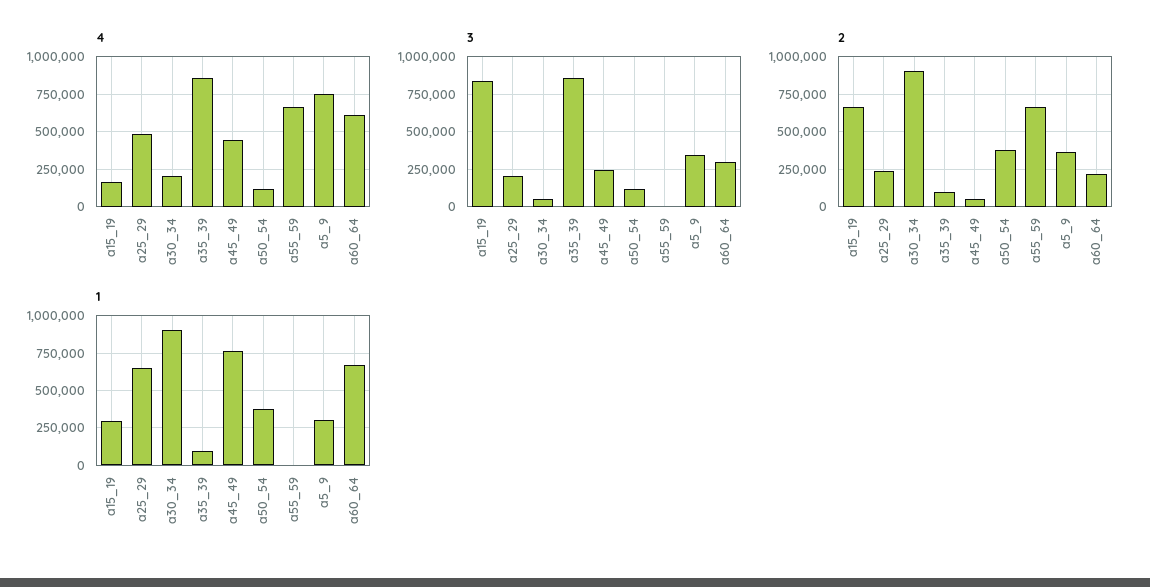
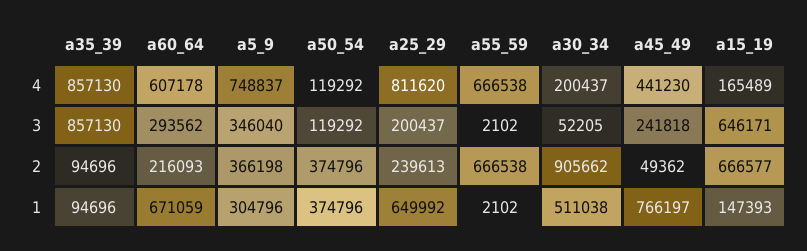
4, a25_29: 500000 -> 811620
3, a15_19: 850000 -> 646171
1, a15_19: 300000 -> 147393
1, a30_34: 900000 -> 511038

